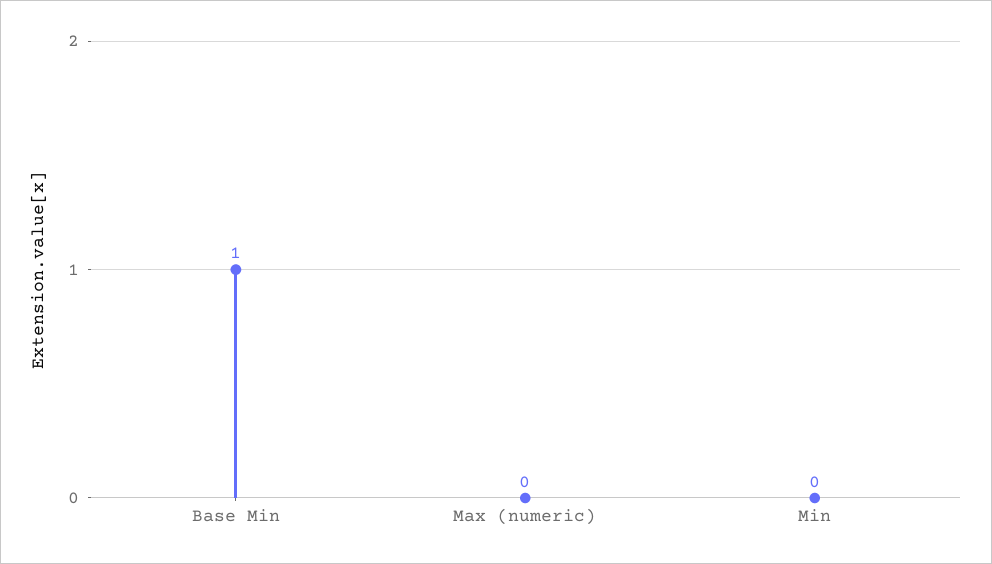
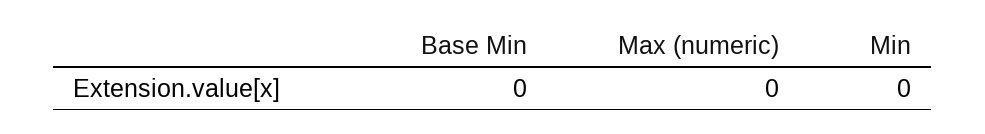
Base Min: 1 -> 0

